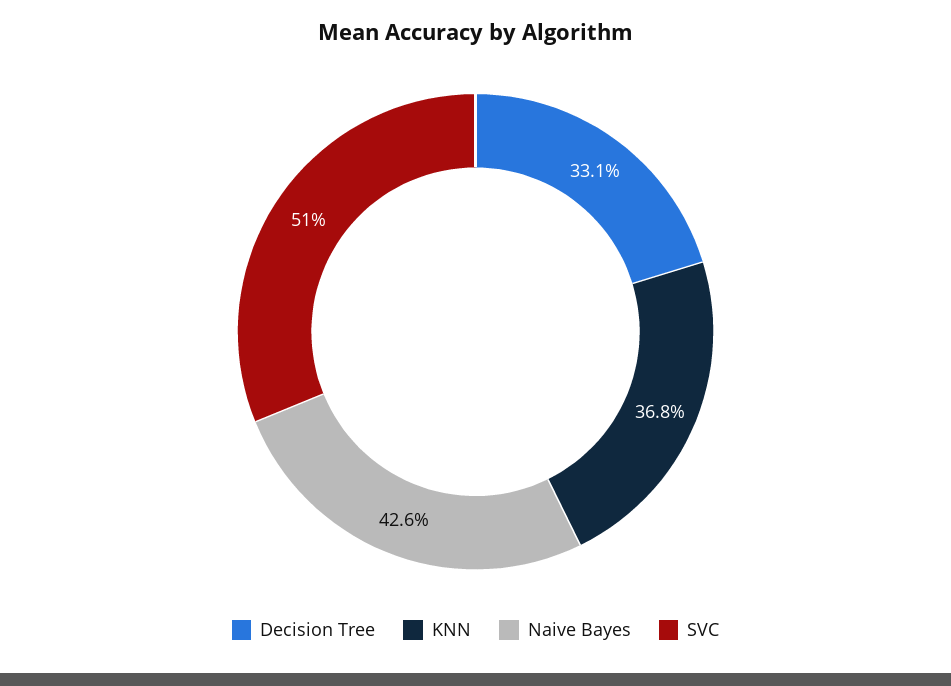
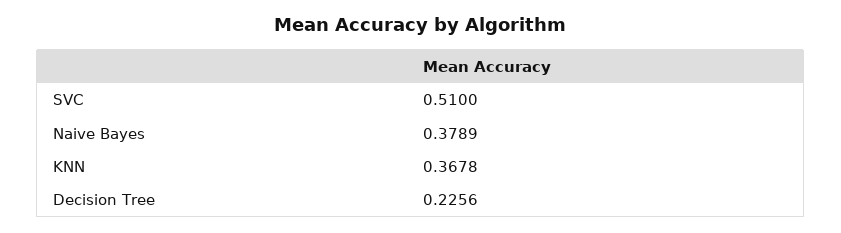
Decision Tree: 0.331 -> 0.2256
Naive Bayes: 0.426 -> 0.3789

